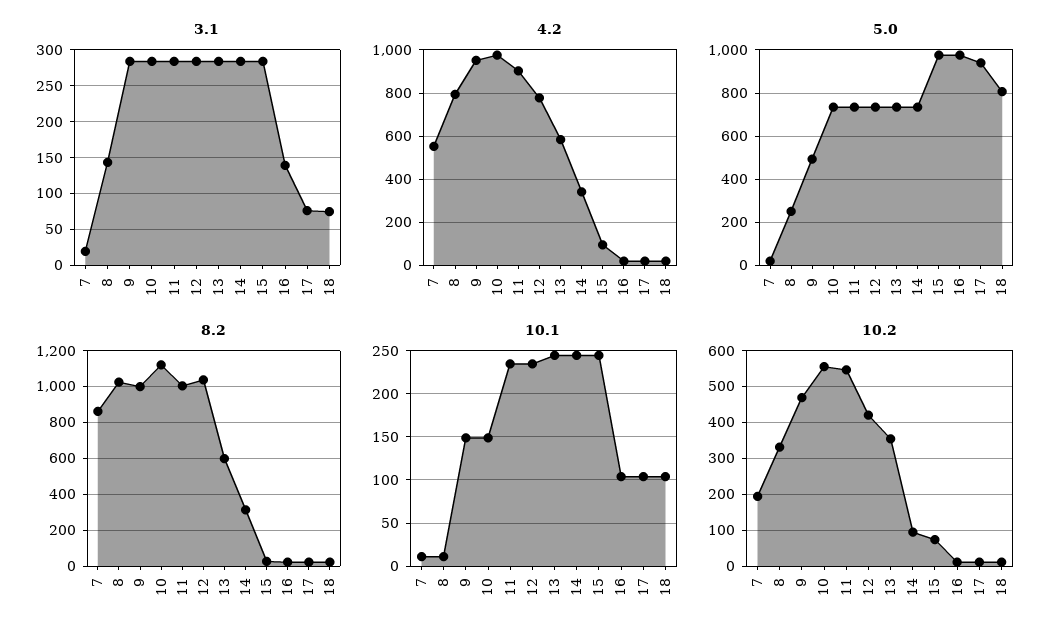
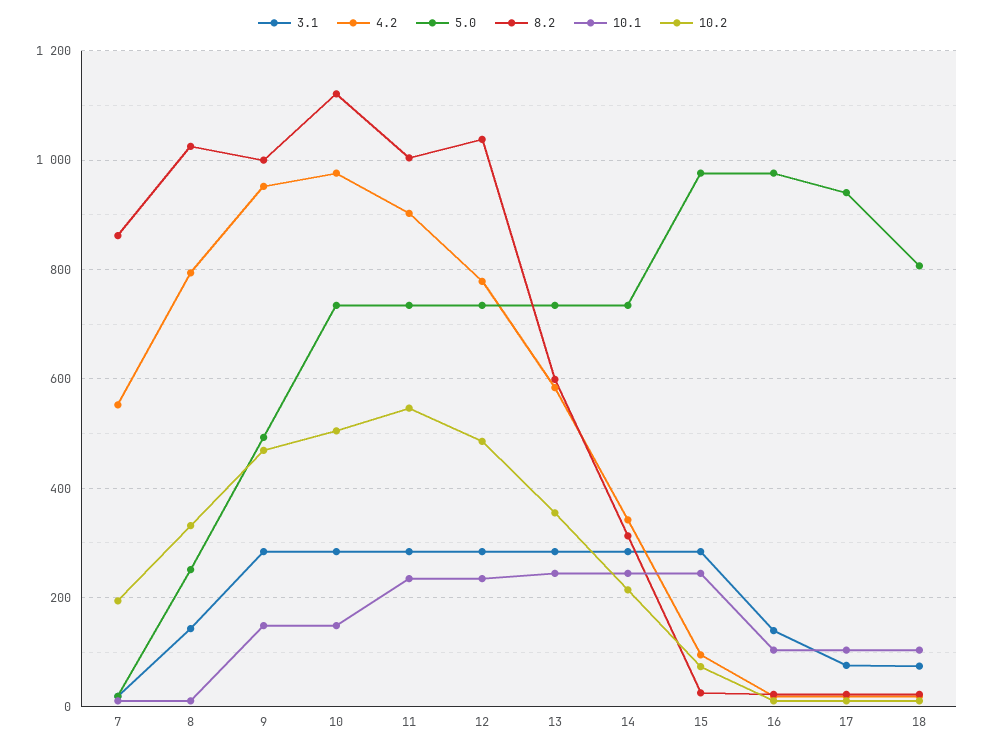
10.2, 10: 560 -> 500
10.2, 12: 420 -> 480
10.2, 14: 100 -> 220

